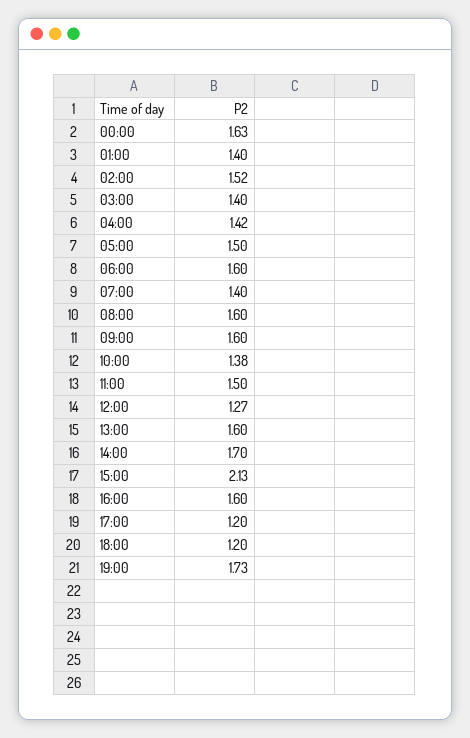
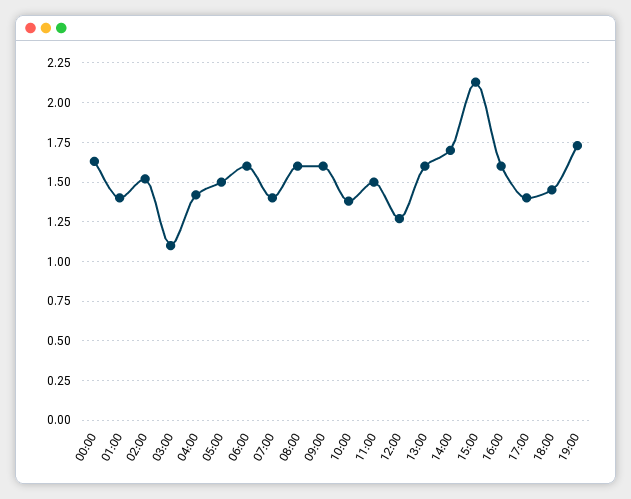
03:00: 1.4 -> 1.1
17:00: 1.2 -> 1.4
18:00: 1.2 -> 1.45

